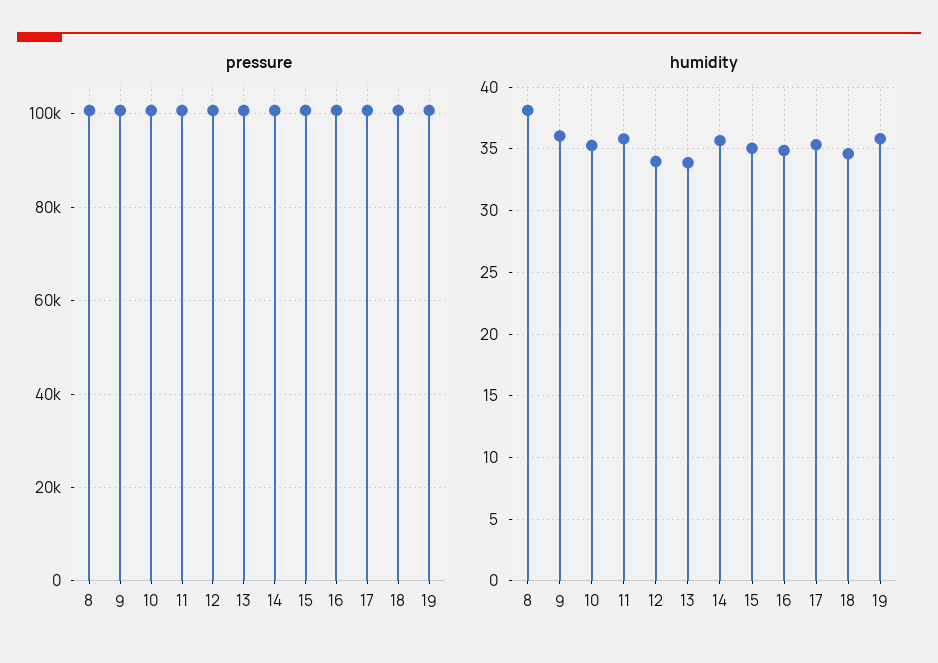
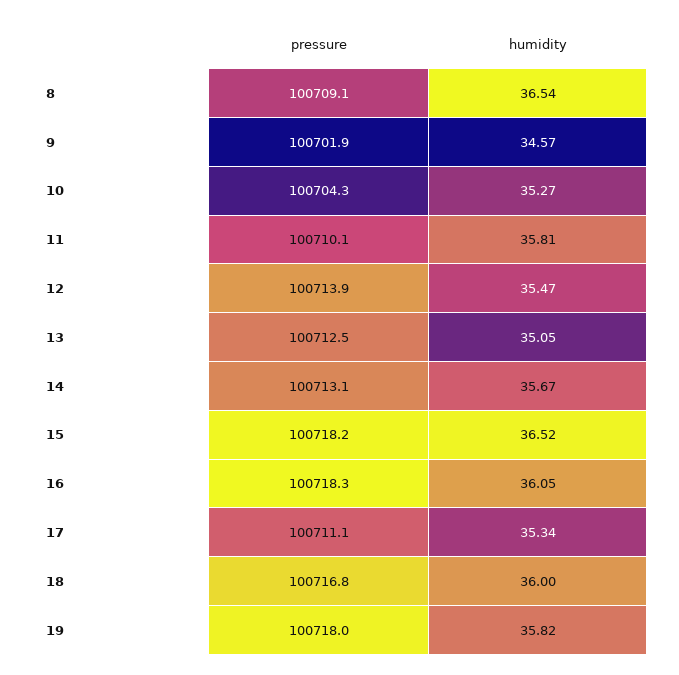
humidity, 8: 38 -> 36.54
humidity, 9: 36 -> 34.57
humidity, 12: 34 -> 35.47
humidity, 13: 34 -> 35.05
humidity, 15: 35 -> 36.52
humidity, 16: 35 -> 36.05
humidity, 18: 34.5 -> 36

